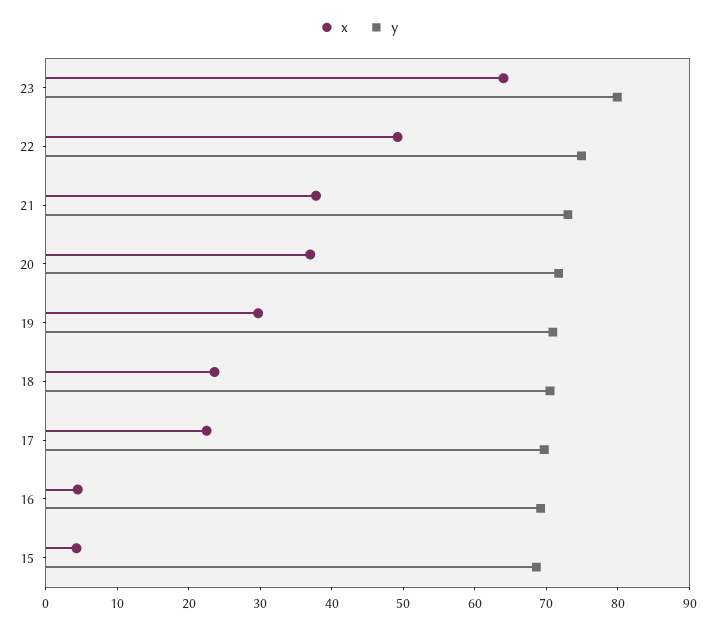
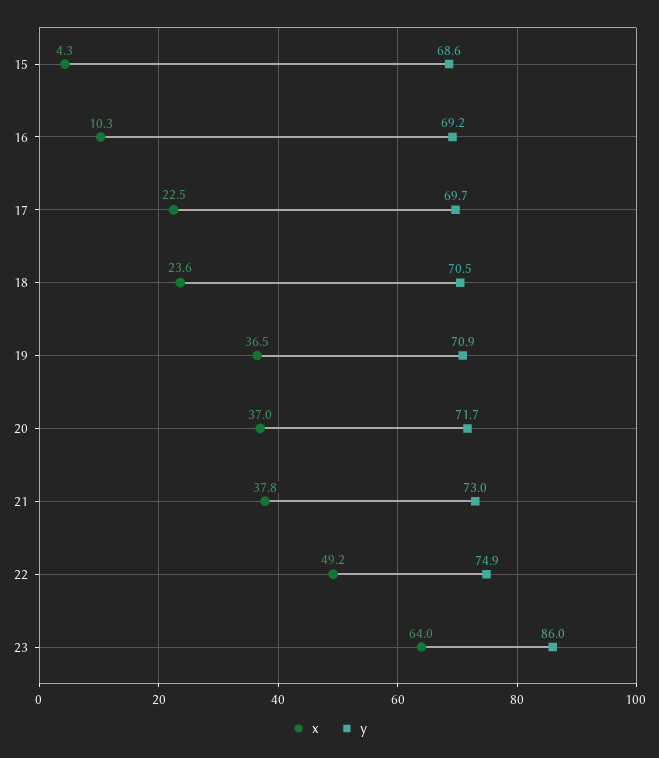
y, 23: 80 -> 86
x, 19: 30 -> 36.5
x, 16: 4 -> 10.3

